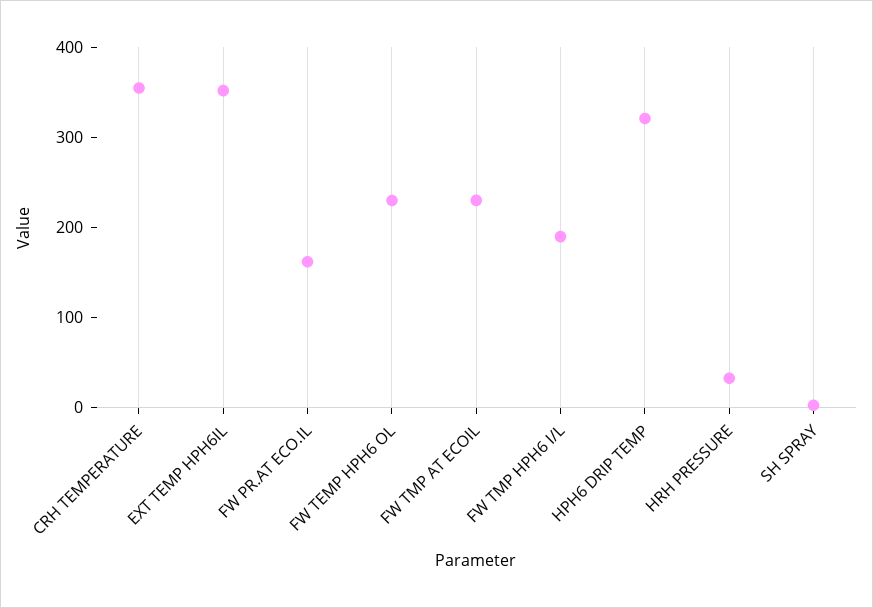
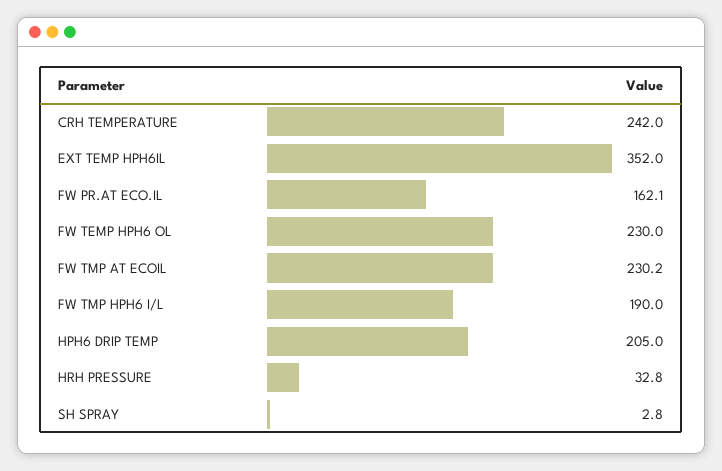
CRH TEMPERATURE: 360 -> 242
HPH6 DRIP TEMP: 320 -> 205

